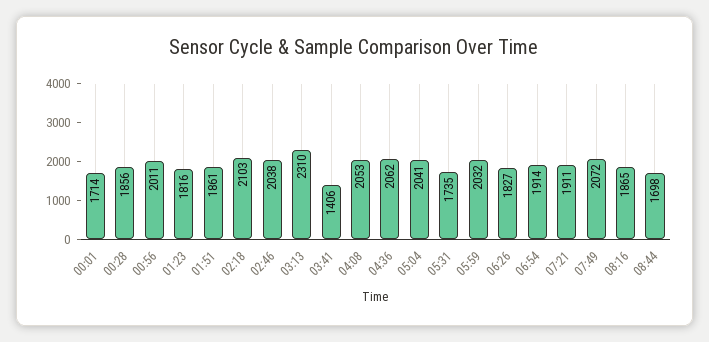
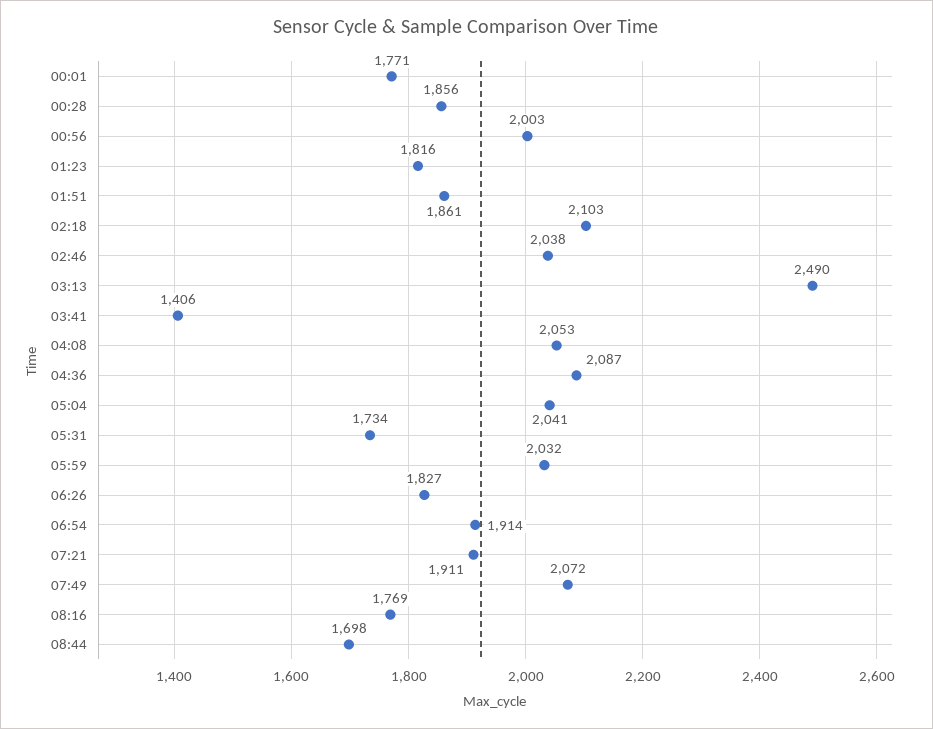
00:01: 1714 -> 1771
00:56: 2011 -> 2003
03:13: 2310 -> 2490
04:36: 2062 -> 2087
05:31: 1735 -> 1734
08:16: 1865 -> 1769

